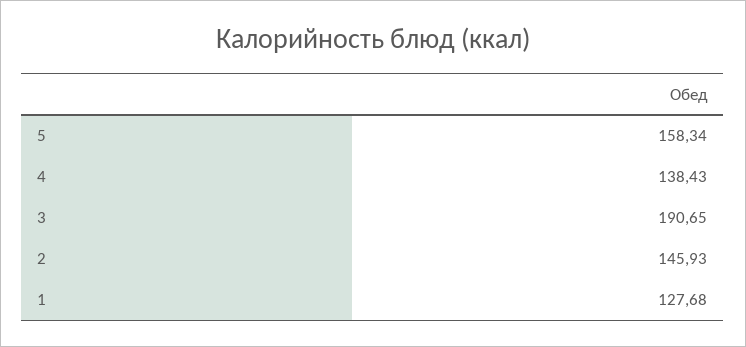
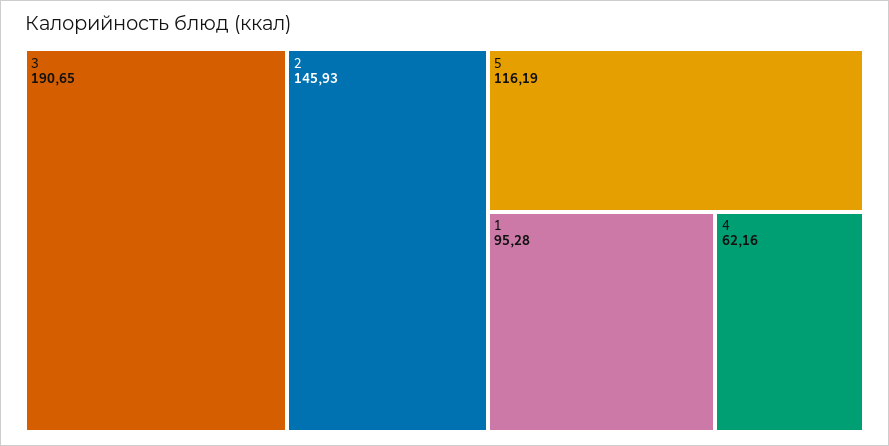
5: 158.34 -> 116.19
4: 138.43 -> 62.16
1: 127.68 -> 95.28

